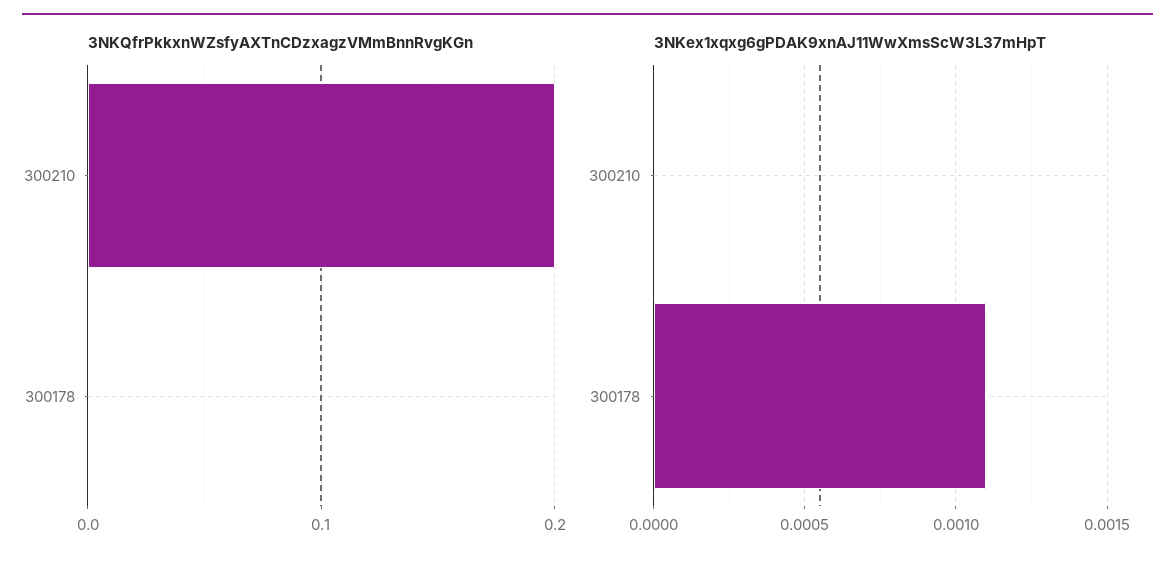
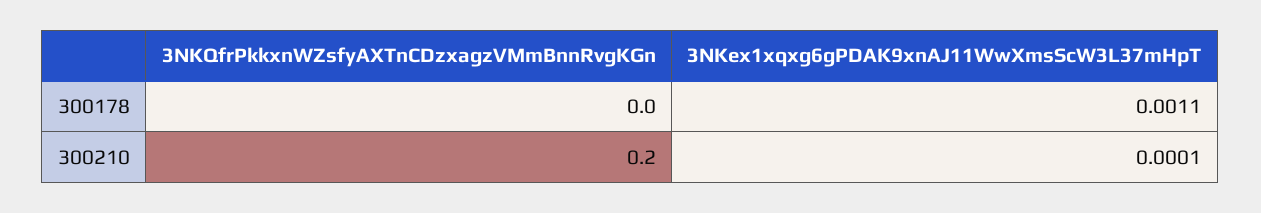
3NKex1xqxg6gPDAK9xnAJ11WwXmsScW3L37mHpT, 300210: 0 -> 0.0001

